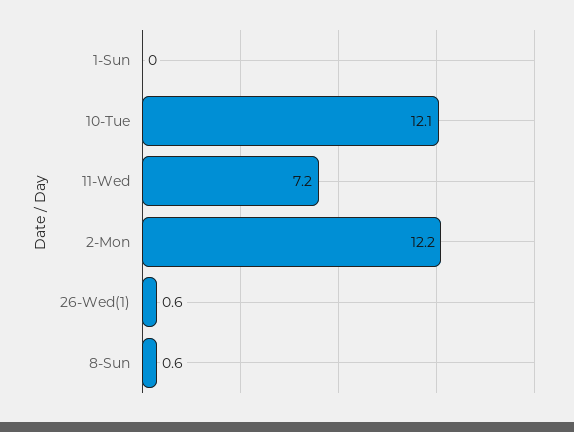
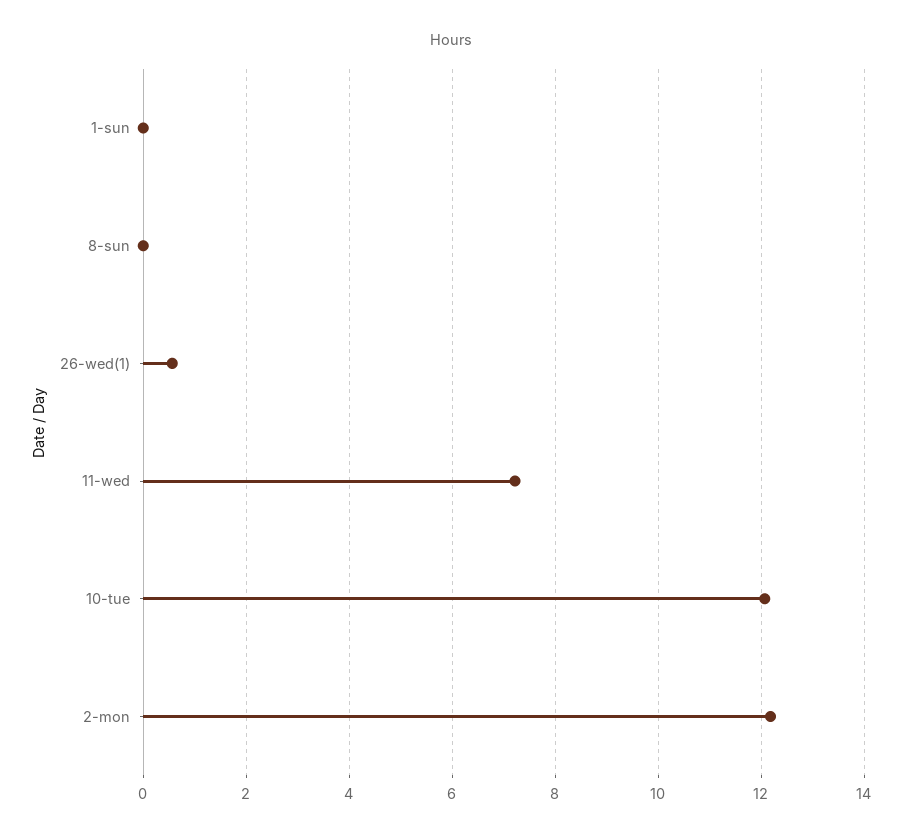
8-Sun: 0.6 -> 0

